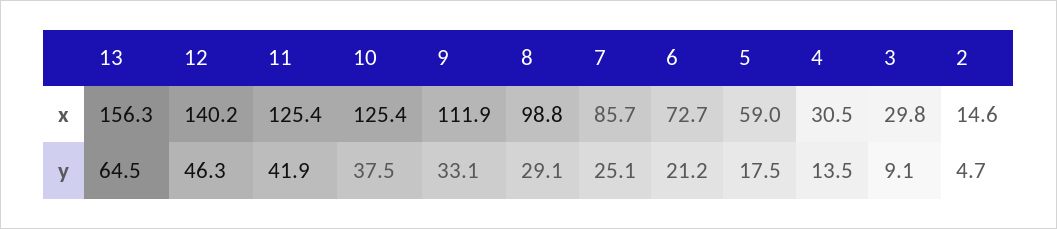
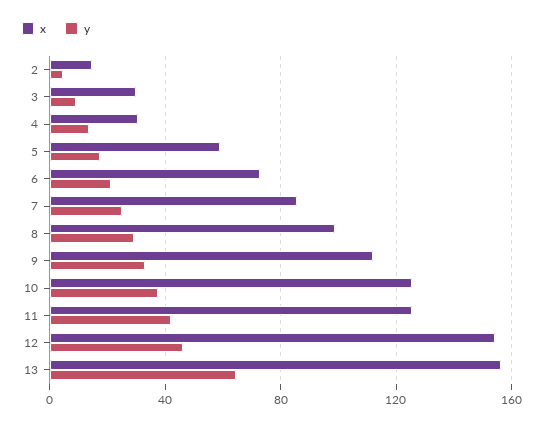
x, 12: 140.2 -> 155

